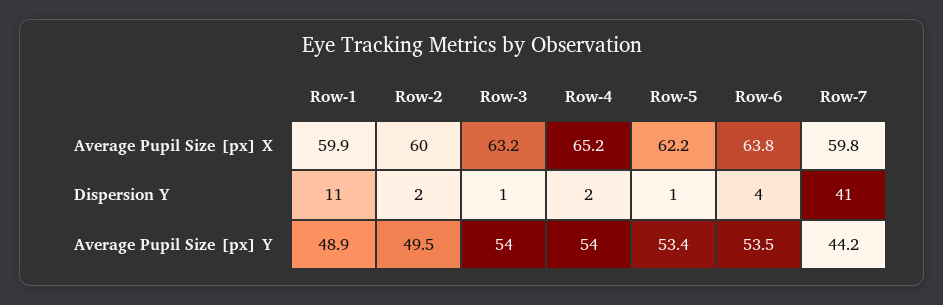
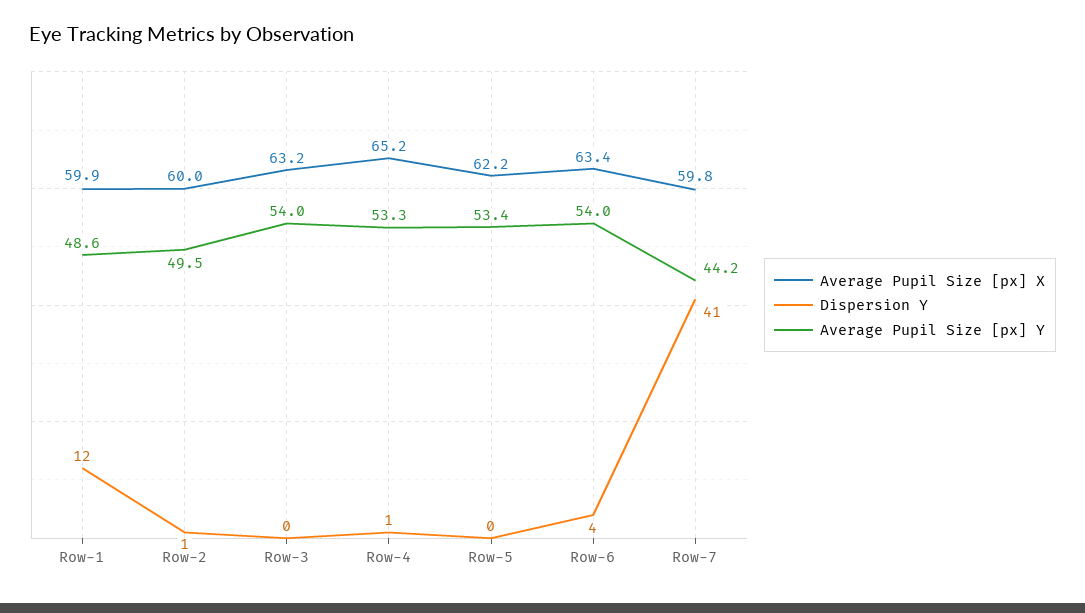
Average Pupil Size [px] X, Row-6: 63.8 -> 63.4
Dispersion Y, Row-1: 11 -> 12
Dispersion Y, Row-2: 2 -> 1
Dispersion Y, Row-3: 1 -> 0
Dispersion Y, Row-4: 2 -> 1
Dispersion Y, Row-5: 1 -> 0
Average Pupil Size [px] Y, Row-1: 48.9 -> 48.6
Average Pupil Size [px] Y, Row-4: 54 -> 53.3
Average Pupil Size [px] Y, Row-6: 53.5 -> 54

